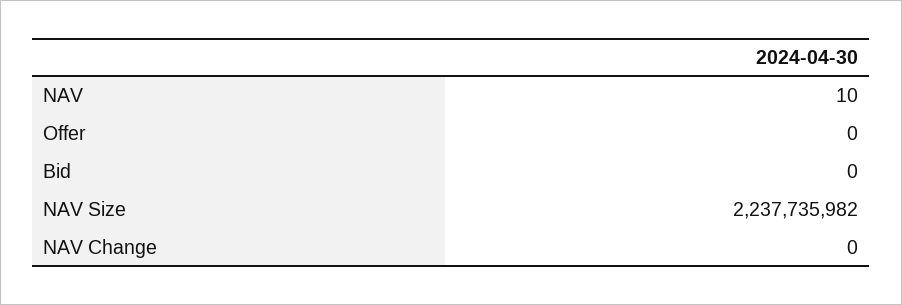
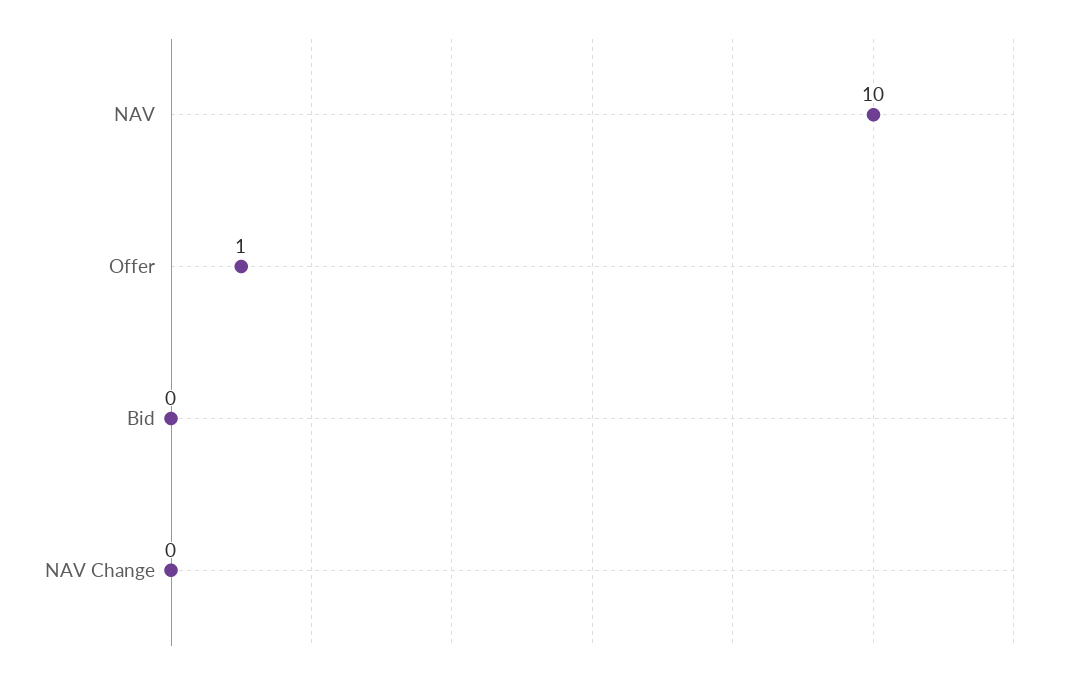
Offer: 0 -> 1
NAV Size: 2237735982 -> none

